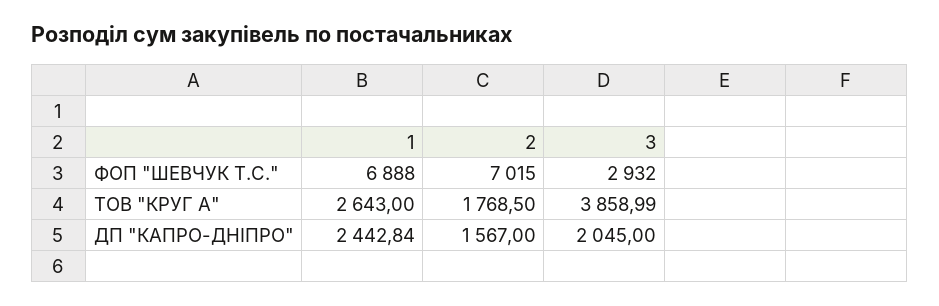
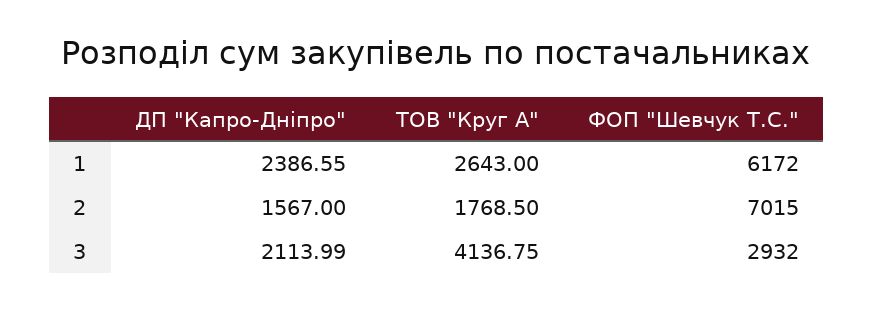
1, ФОП "ШЕВЧУК Т.С.": 6888 -> 6172
3, ТОВ "КРУГ А": 3858.99 -> 4136.75
1, ДП "КАПРО-ДНІПРО": 2442.84 -> 2386.55
3, ДП "КАПРО-ДНІПРО": 2045 -> 2113.99

